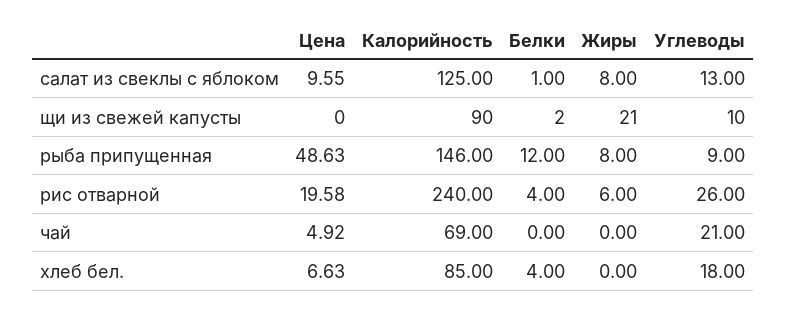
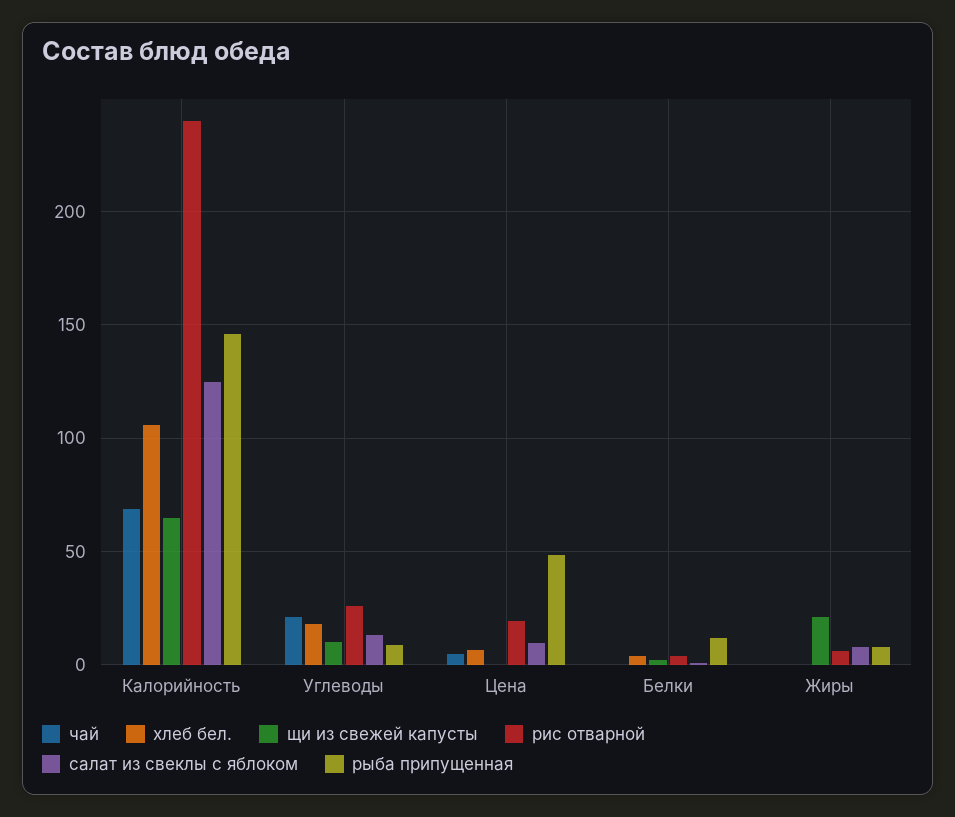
щи из свежей капусты, Калорийность: 90 -> 65
хлеб бел., Калорийность: 85 -> 105

